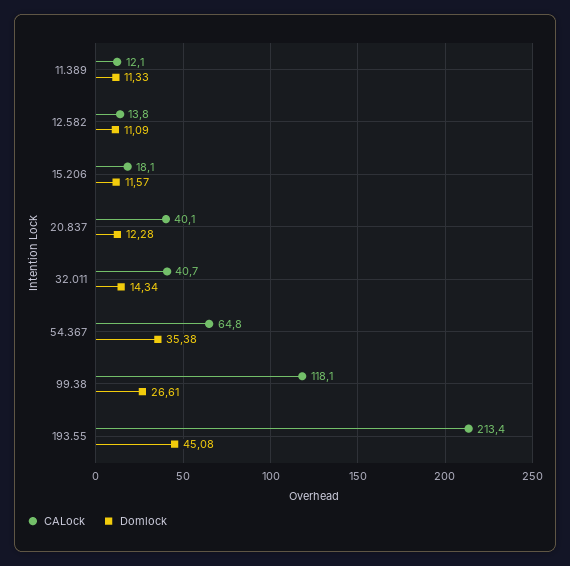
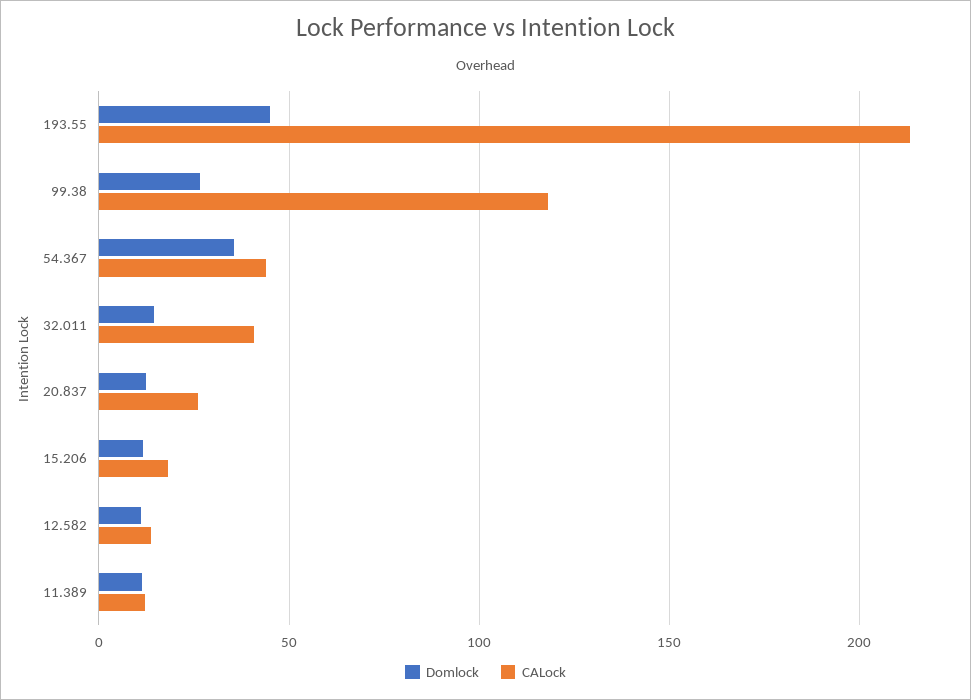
CALock, 20.837: 40.1 -> 25
CALock, 54.367: 64.8 -> 45

